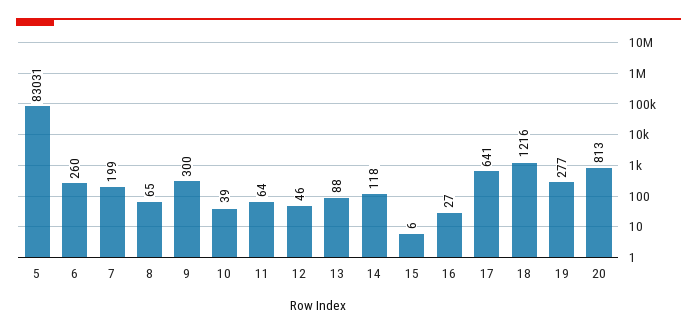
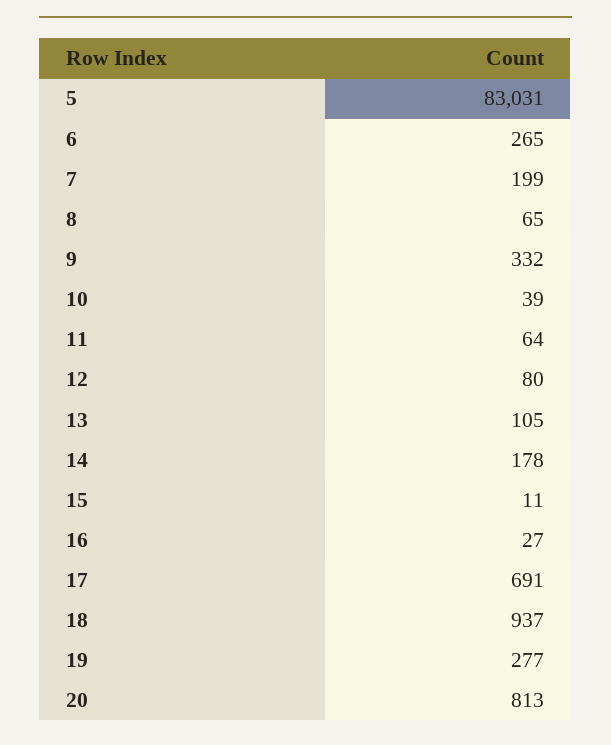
6: 260 -> 265
9: 300 -> 332
12: 46 -> 80
13: 88 -> 105
14: 118 -> 178
15: 6 -> 11
17: 641 -> 691
18: 1216 -> 937

